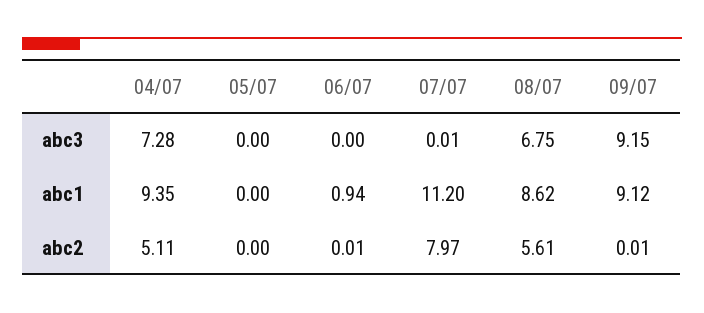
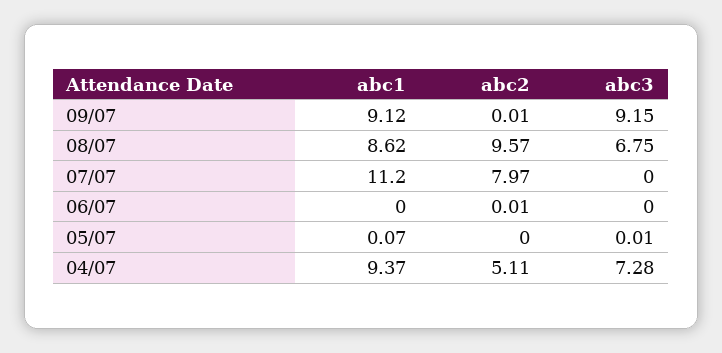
05/07, abc3: 0 -> 0.01
07/07, abc3: 0.01 -> 0
04/07, abc1: 9.35 -> 9.37
05/07, abc1: 0 -> 0.07
06/07, abc1: 0.94 -> 0
08/07, abc2: 5.61 -> 9.57

